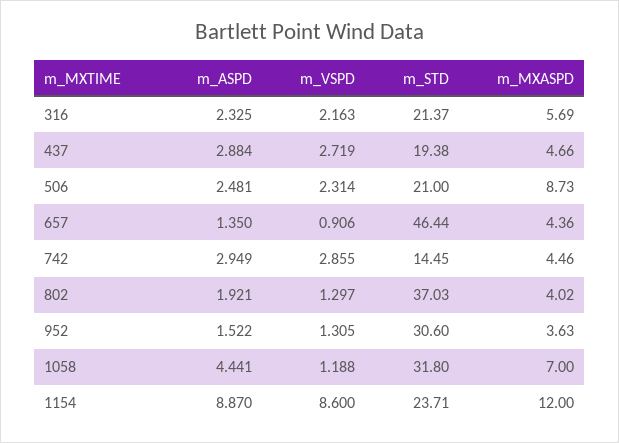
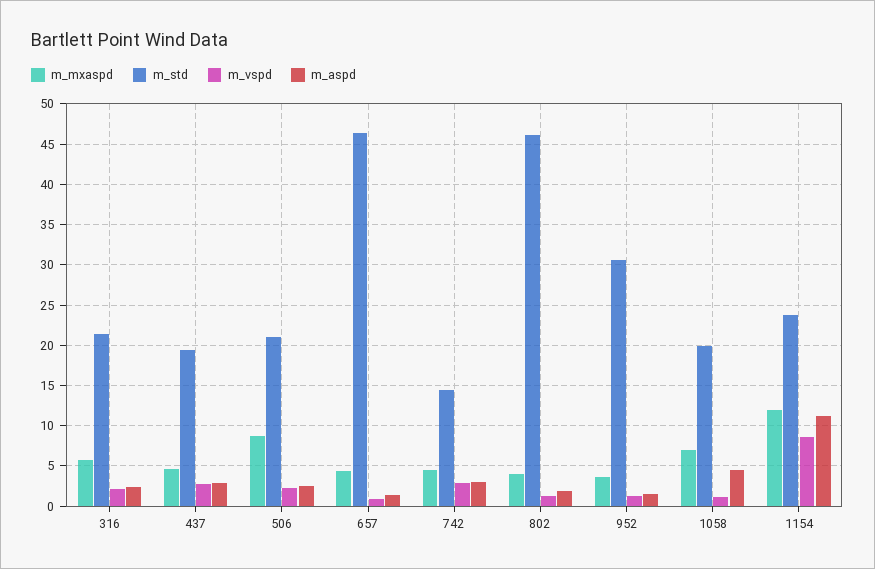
m_STD, 802: 37.03 -> 46
m_STD, 1058: 31.8 -> 20
m_ASPD, 1154: 8.87 -> 11

